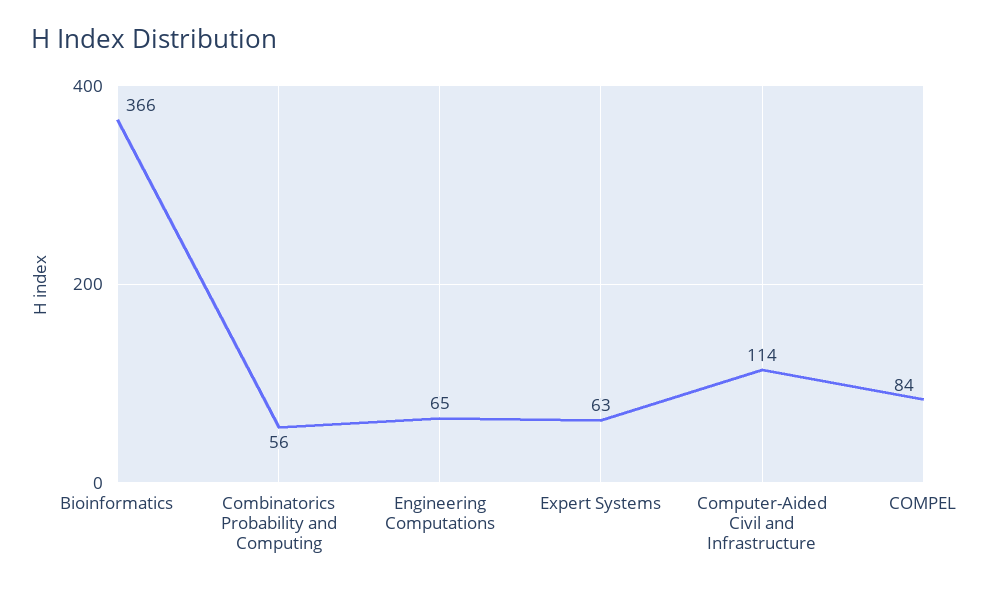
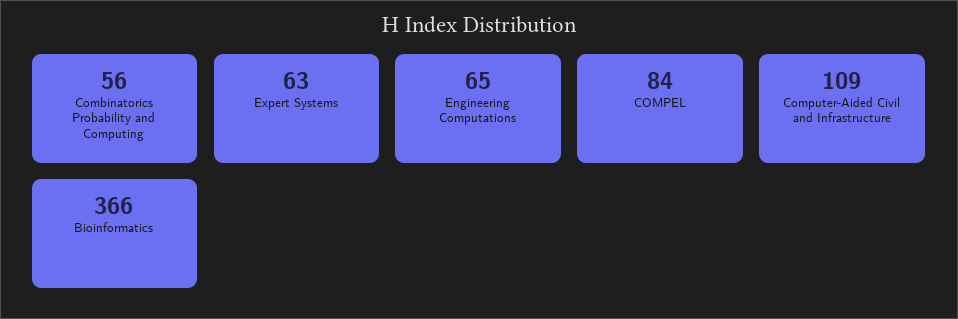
Computer-Aided Civil and Infrastructure: 114 -> 109

